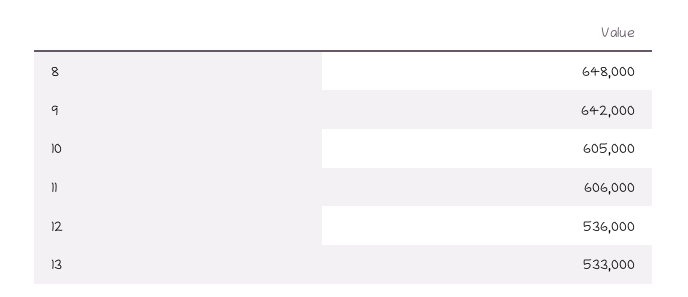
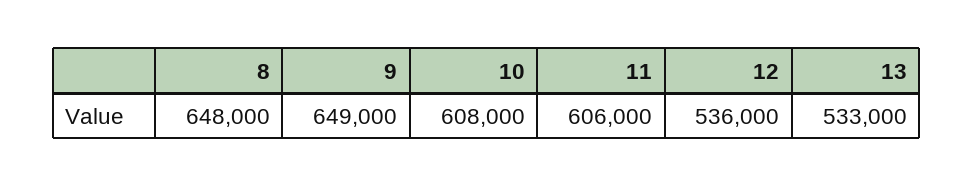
9: 642000 -> 649000
10: 605000 -> 608000

